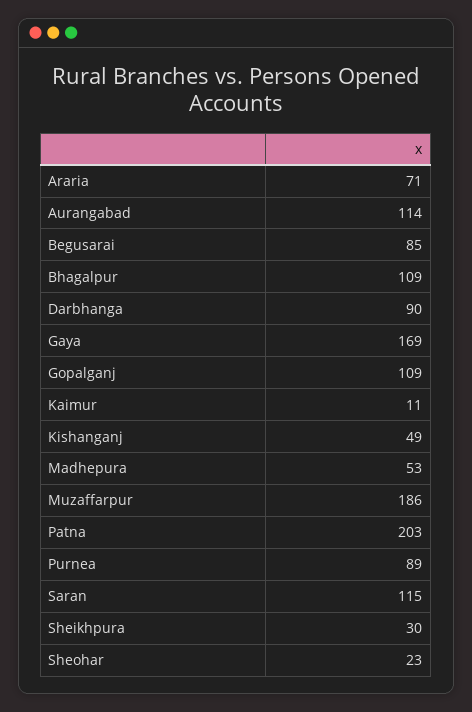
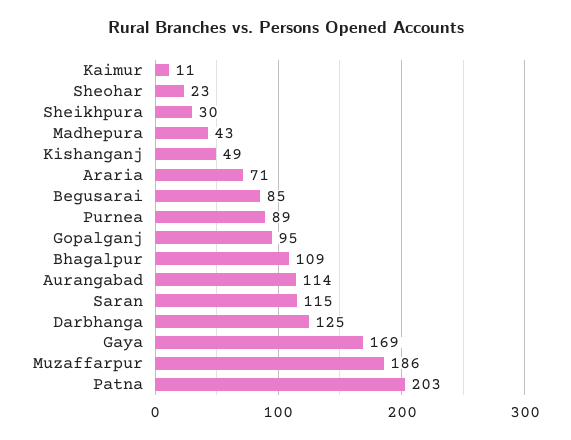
Darbhanga: 90 -> 125
Gopalganj: 109 -> 95
Madhepura: 53 -> 43

